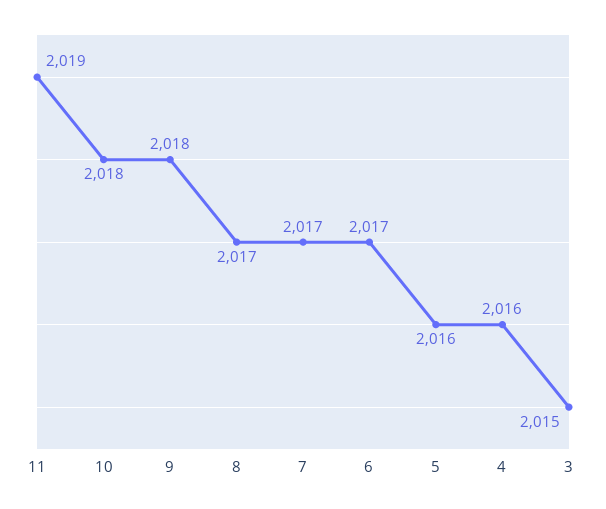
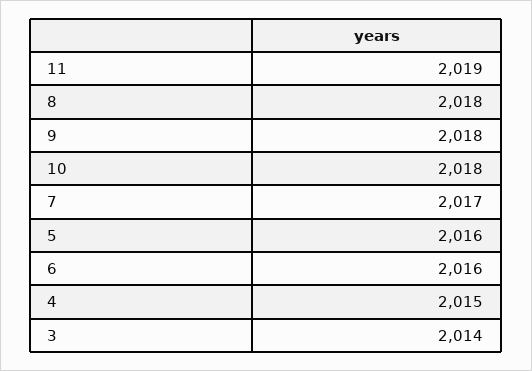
8: 2017 -> 2018
6: 2017 -> 2016
4: 2016 -> 2015
3: 2015 -> 2014

